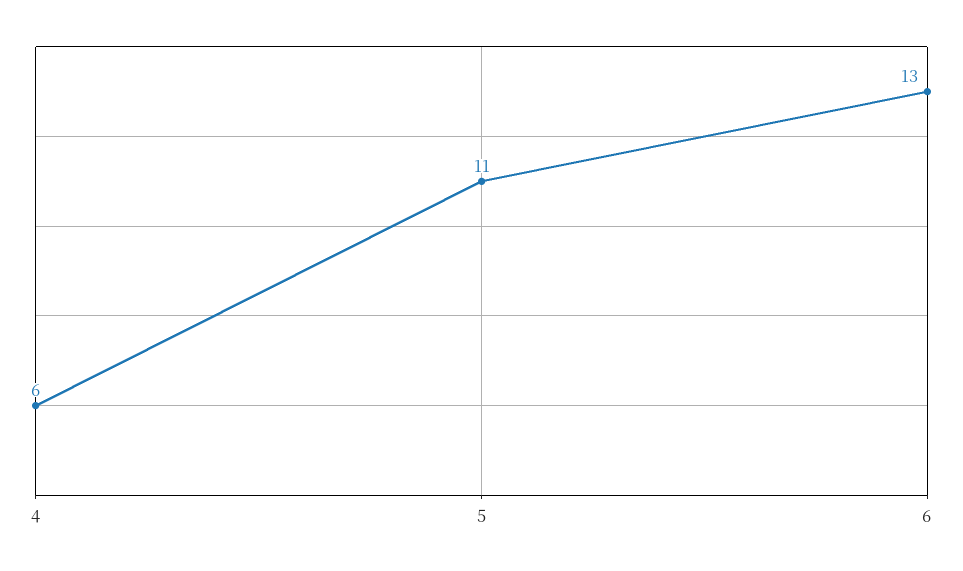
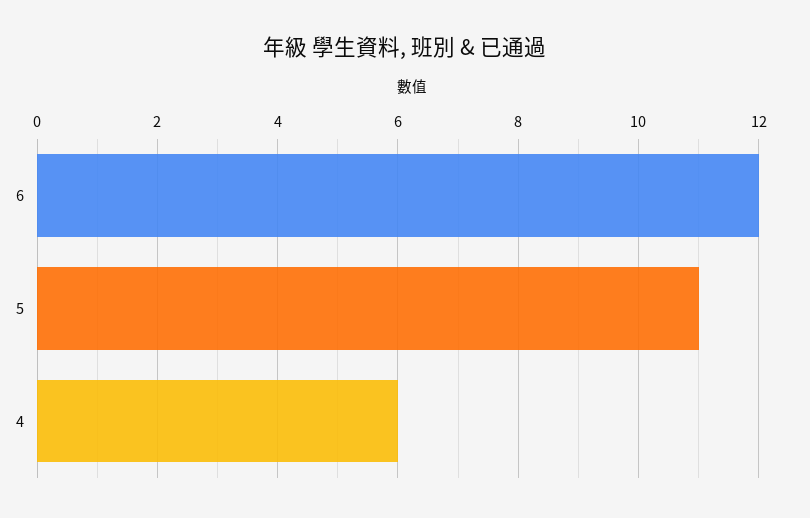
6: 13 -> 12

